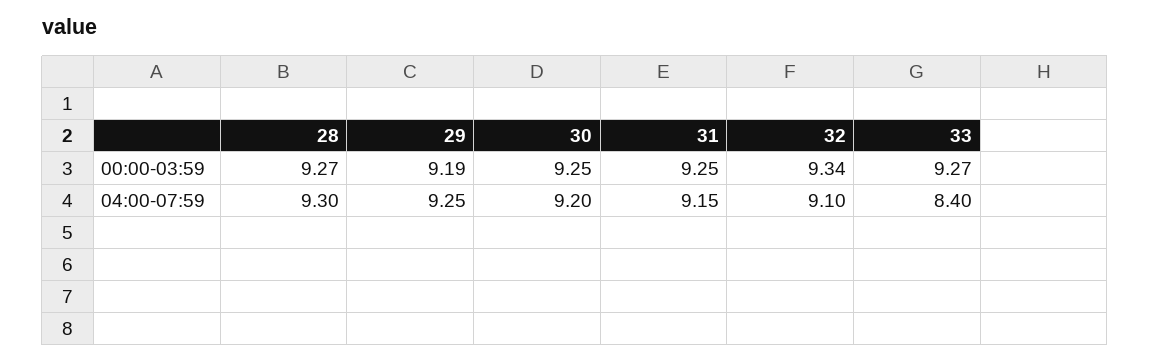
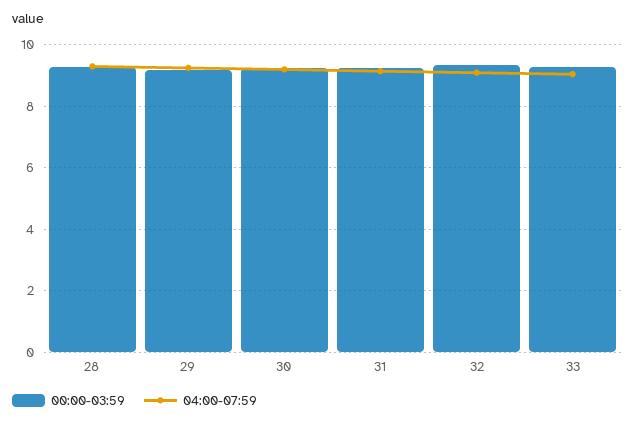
04:00-07:59, 33: 8.4 -> 9

